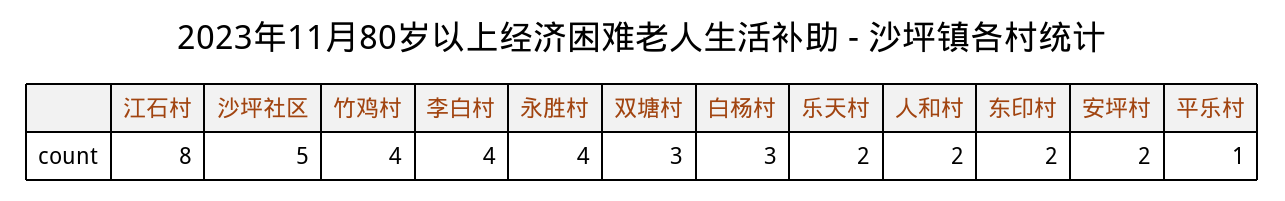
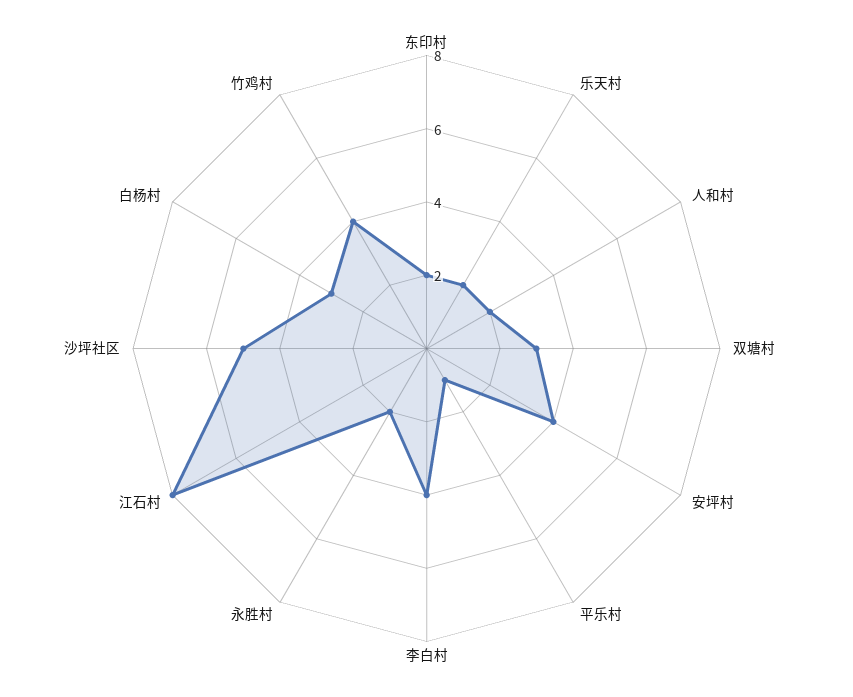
永胜村: 4 -> 2
安坪村: 2 -> 4

